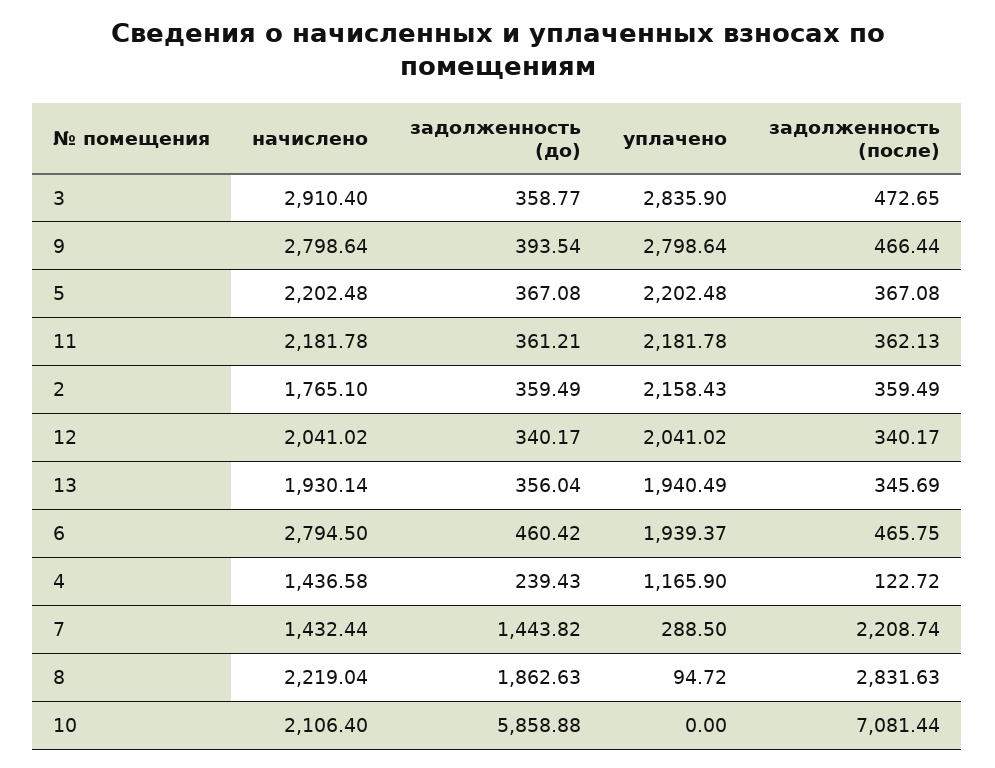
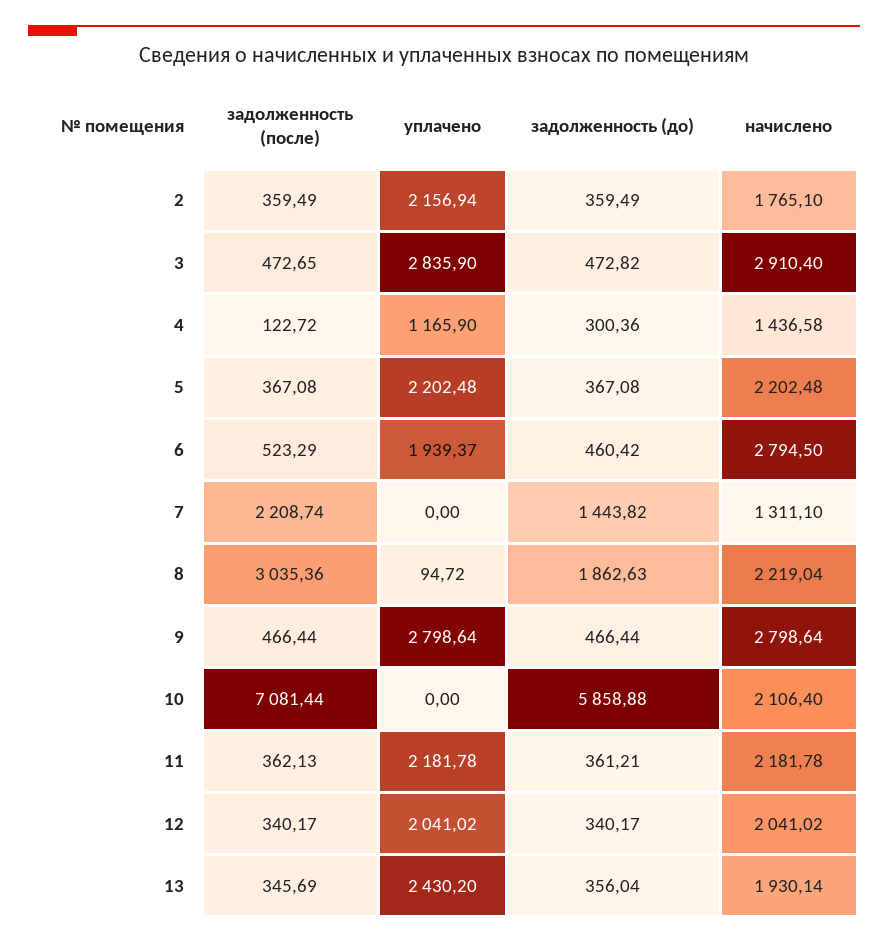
задолженность (до), 3: 358.77 -> 472.82
задолженность (до), 9: 393.54 -> 466.44
уплачено, 2: 2158.43 -> 2156.94
уплачено, 13: 1940.49 -> 2430.2
задолженность (после), 6: 465.75 -> 523.29
задолженность (до), 4: 239.43 -> 300.36
начислено, 7: 1432.44 -> 1311.1
уплачено, 7: 288.5 -> 0
задолженность (после), 8: 2831.63 -> 3035.36

